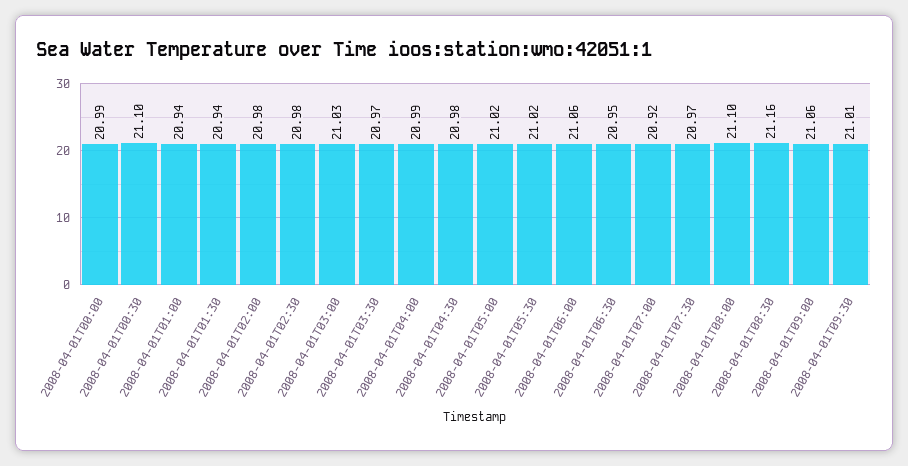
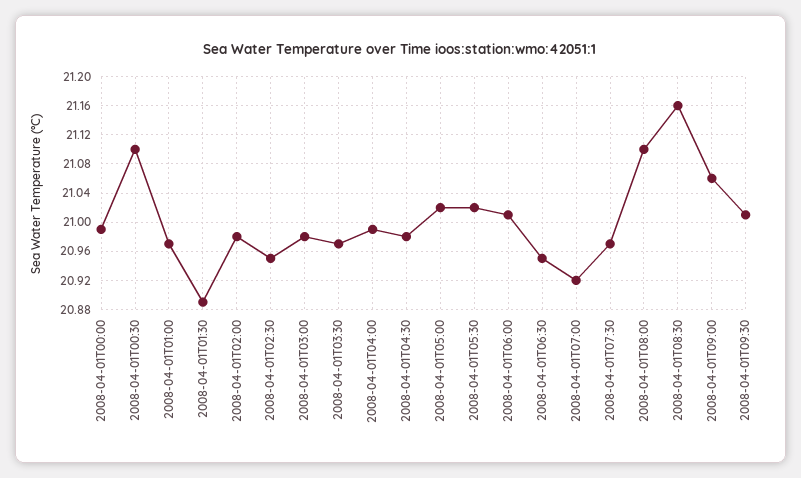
2008-04-01T01:00: 20.94 -> 20.97
2008-04-01T01:30: 20.94 -> 20.89
2008-04-01T02:30: 20.98 -> 20.95
2008-04-01T03:00: 21.03 -> 20.98
2008-04-01T06:00: 21.06 -> 21.01

